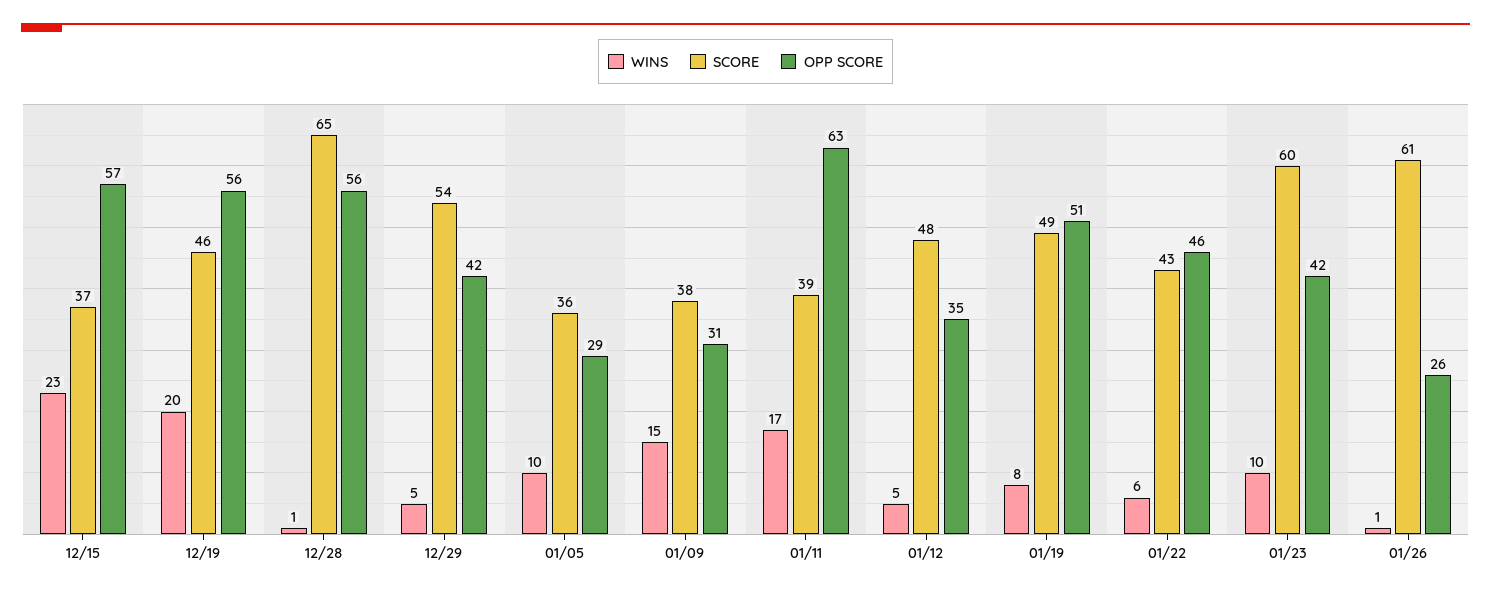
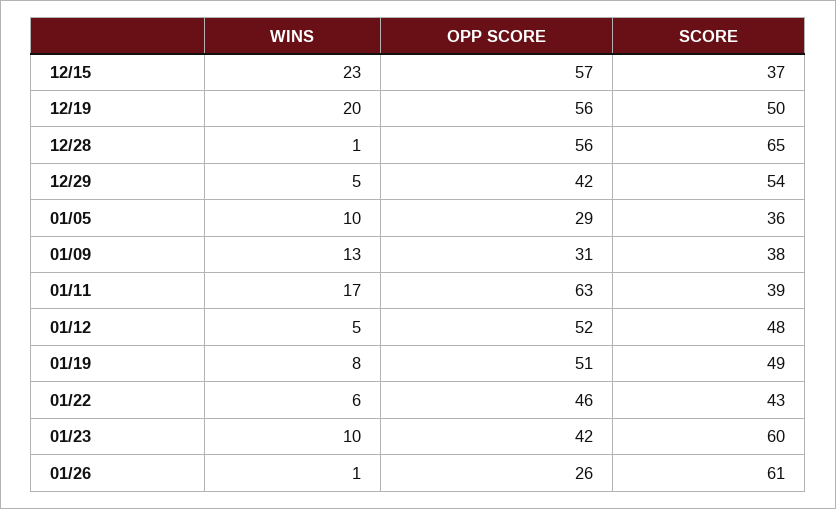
SCORE, 12/19: 46 -> 50
WINS, 01/09: 15 -> 13
OPP SCORE, 01/12: 35 -> 52

